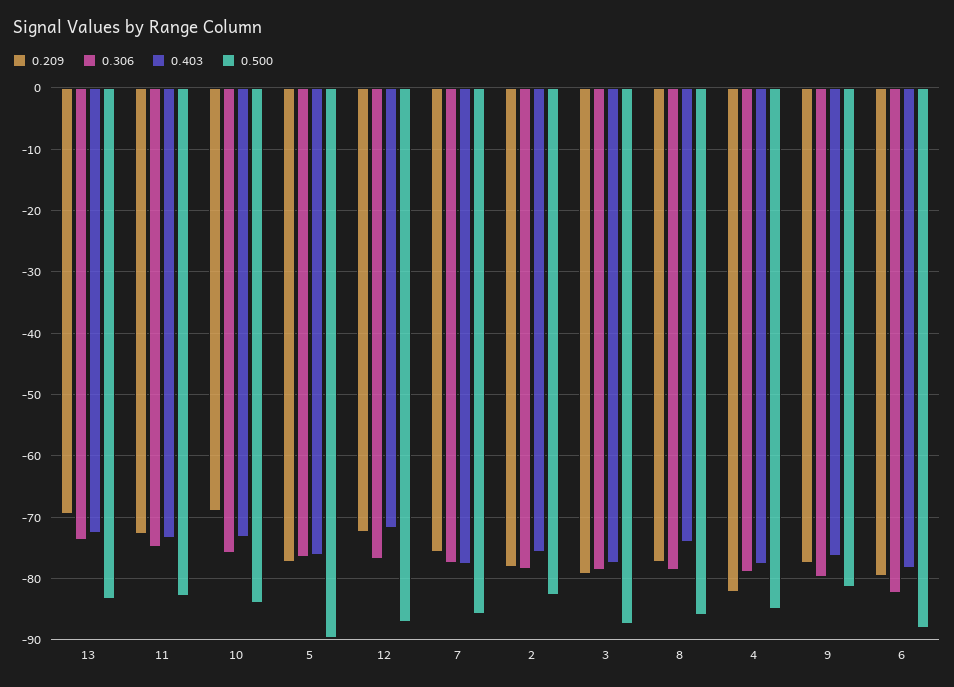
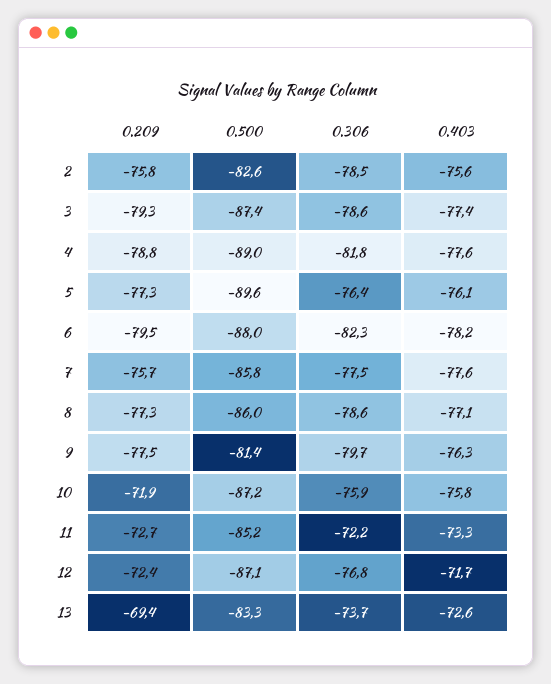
0.306, 11: -75 -> -72.2
0.500, 11: -83 -> -85.2
0.209, 10: -69 -> -71.9
0.403, 10: -73 -> -75.8
0.500, 10: -84 -> -87.2
0.209, 2: -78 -> -75.8
0.403, 8: -74 -> -77.1
0.209, 4: -82 -> -78.8
0.306, 4: -79 -> -81.8
0.500, 4: -85 -> -89

